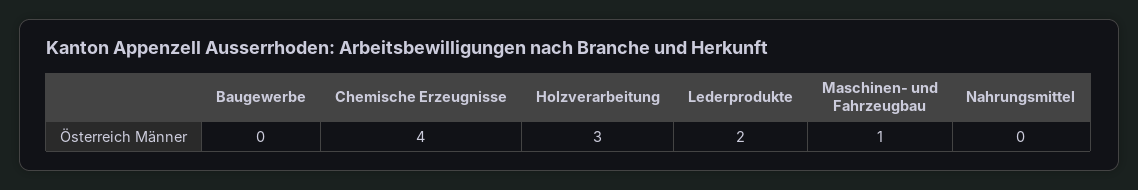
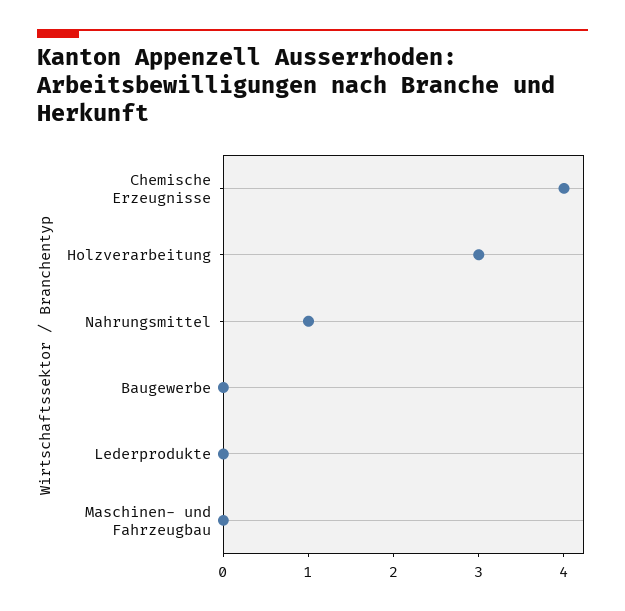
Lederprodukte: 2 -> 0
Maschinen- und Fahrzeugbau: 1 -> 0
Nahrungsmittel: 0 -> 1

